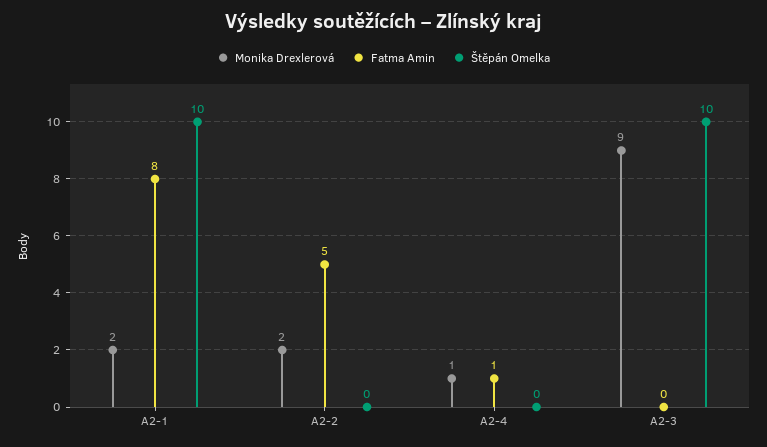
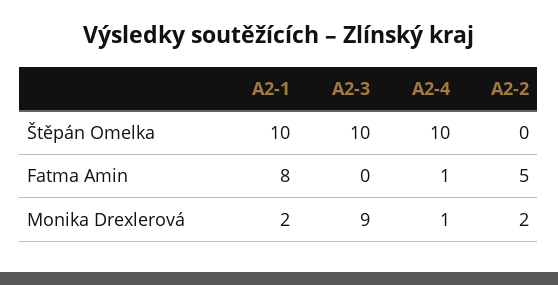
Štěpán Omelka, A2-4: 0 -> 10

